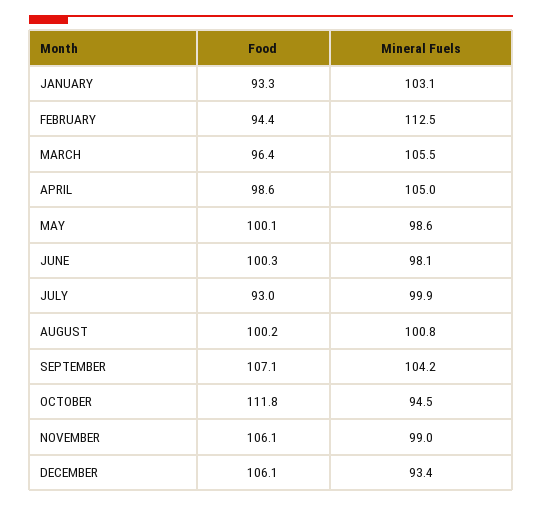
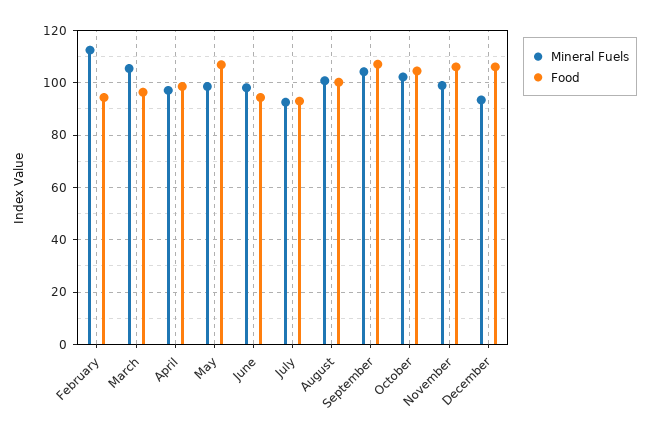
Food, JANUARY: 93.3 -> none
Mineral Fuels, JANUARY: 103.1 -> none
Mineral Fuels, APRIL: 105 -> 97.5
Food, MAY: 100.1 -> 107.5
Food, JUNE: 100.3 -> 95
Mineral Fuels, JULY: 99.9 -> 92.5
Food, OCTOBER: 111.8 -> 105
Mineral Fuels, OCTOBER: 94.5 -> 102.5

